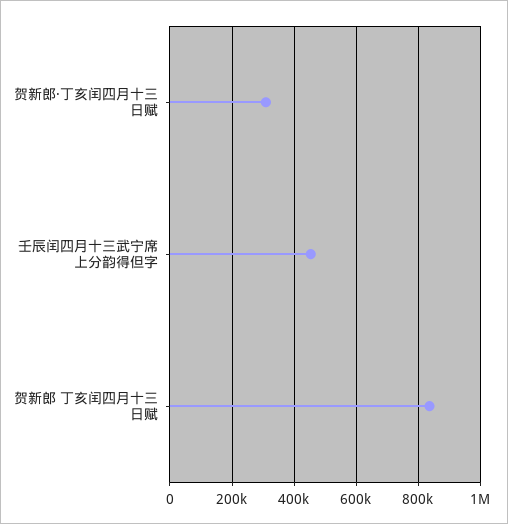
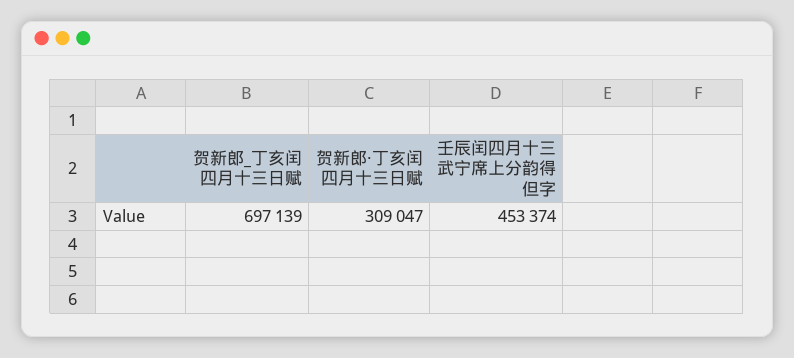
贺新郎 丁亥闰四月十三日赋: 840000 -> 697139

